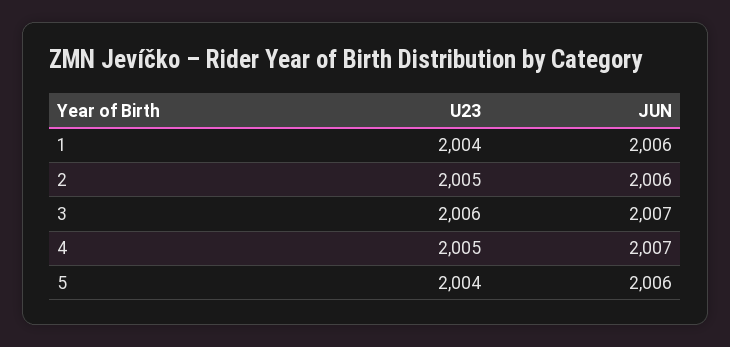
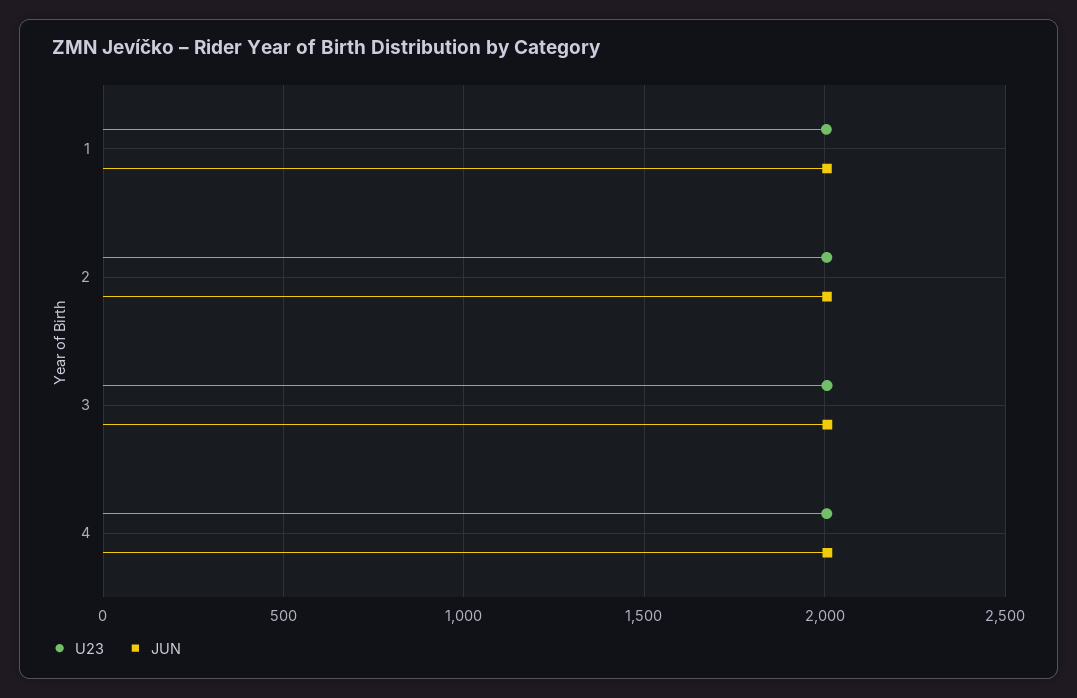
U23, 5: 2004 -> none
JUN, 5: 2006 -> none

